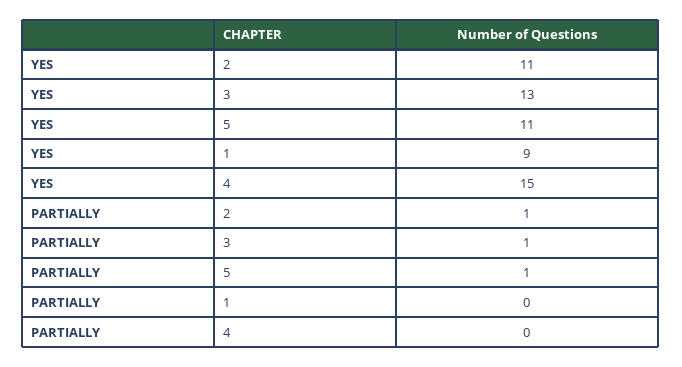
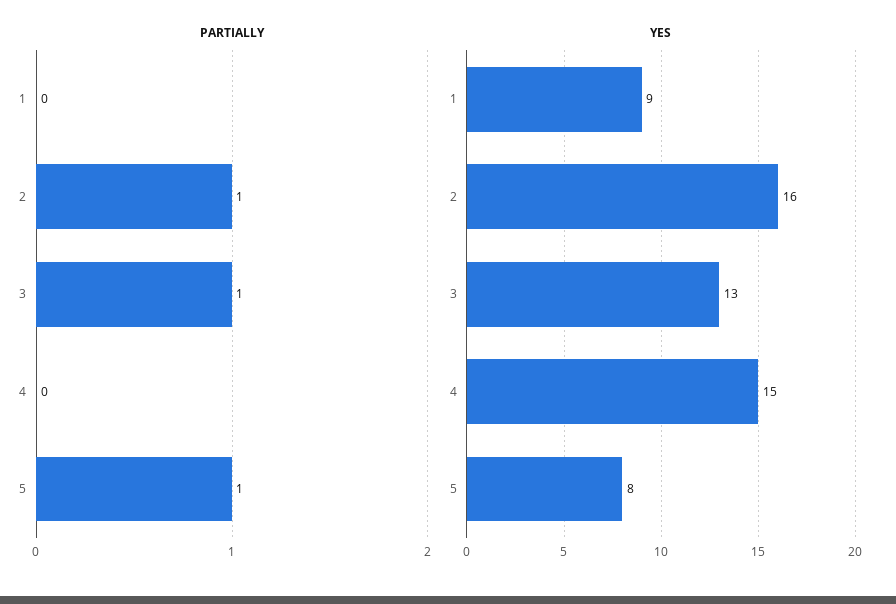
YES, 2: 11 -> 16
YES, 5: 11 -> 8

